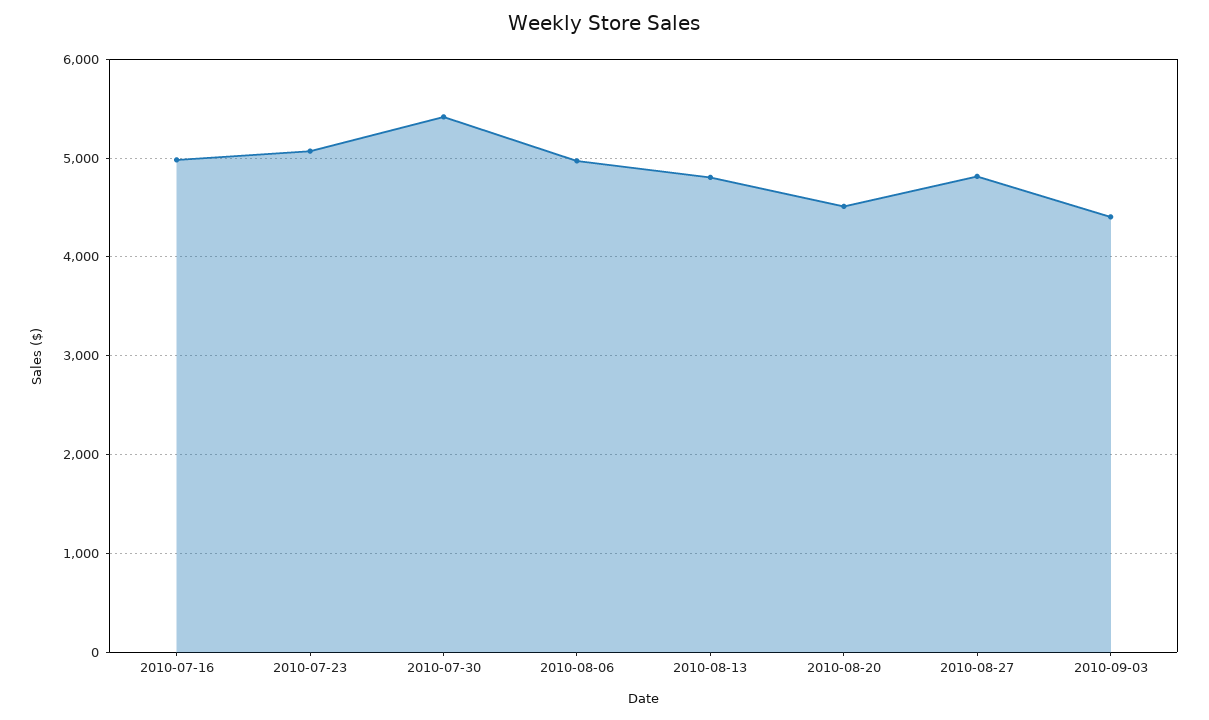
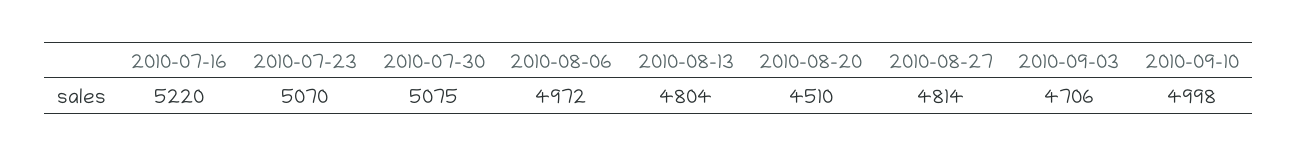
2010-07-16: 5000 -> 5220
2010-07-30: 5400 -> 5075
2010-09-03: 4400 -> 4706
2010-09-10: none -> 4998

